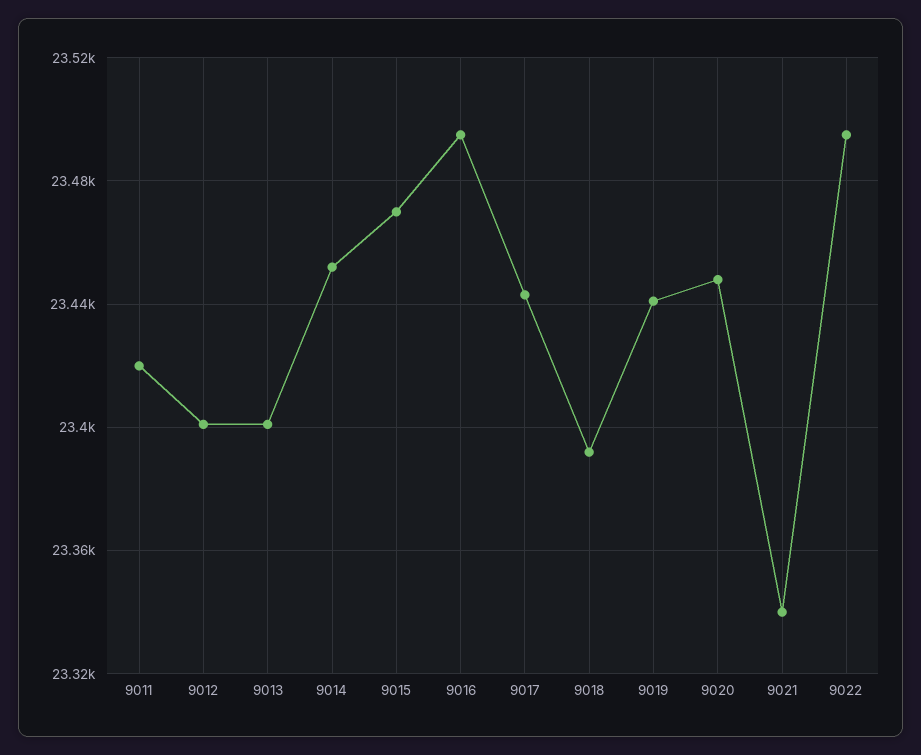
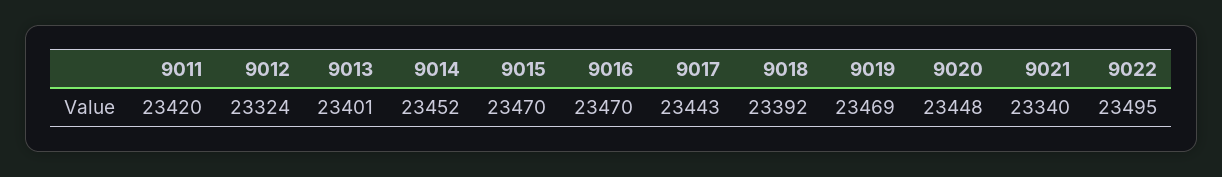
9012: 23400 -> 23324
9016: 23495 -> 23470
9019: 23440 -> 23469

